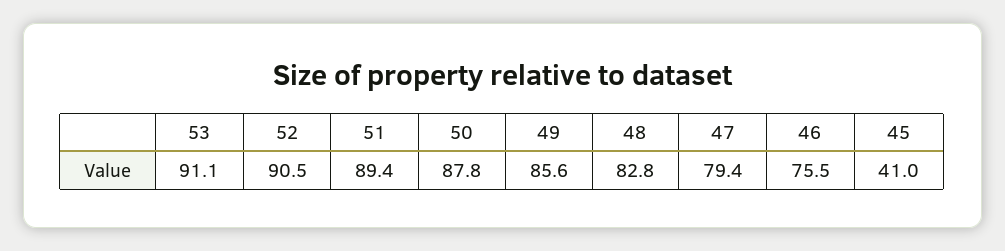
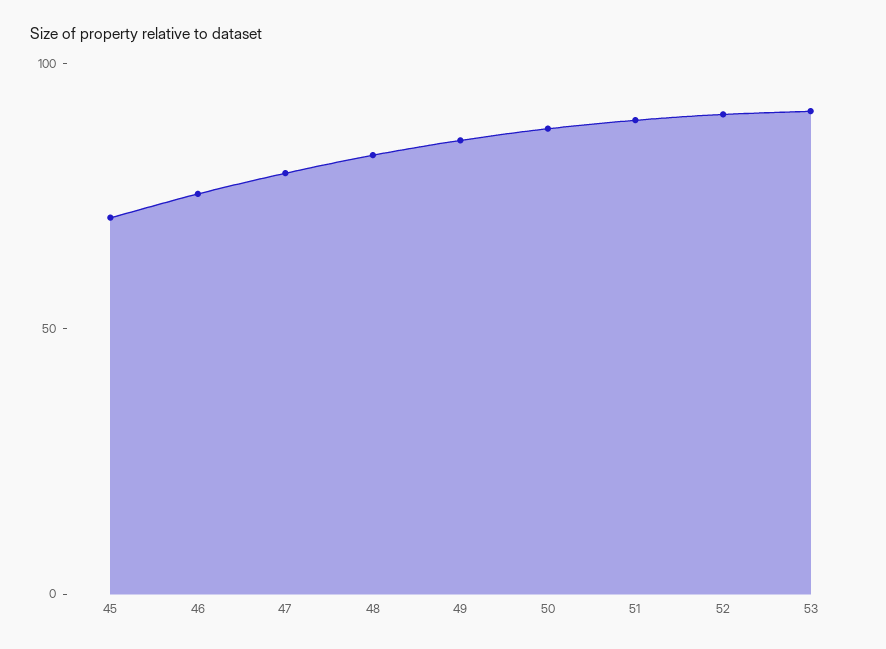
45: 41 -> 70

